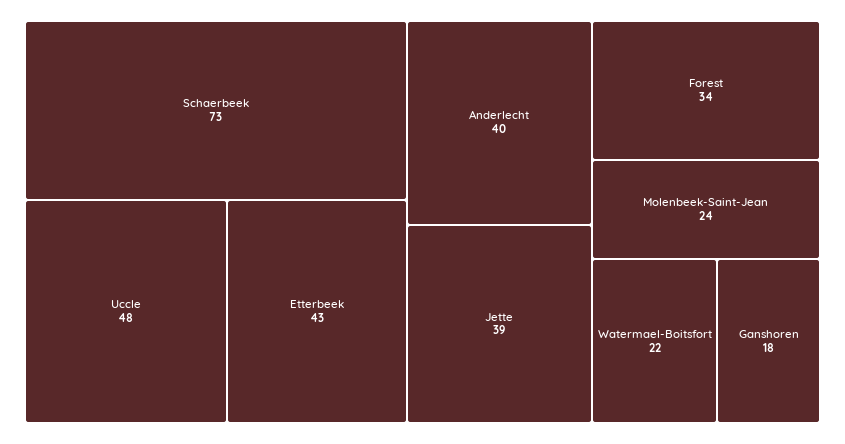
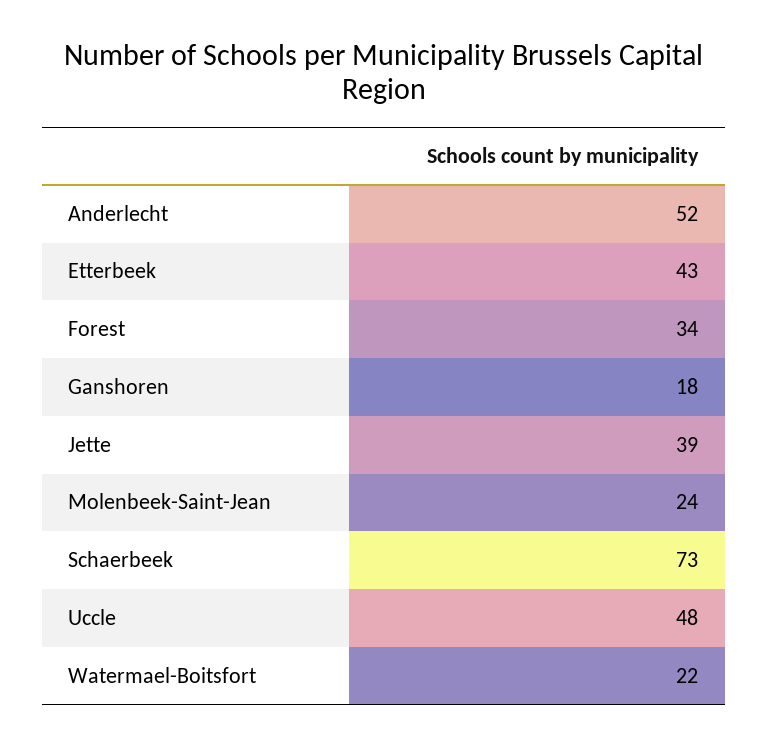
Anderlecht: 40 -> 52

